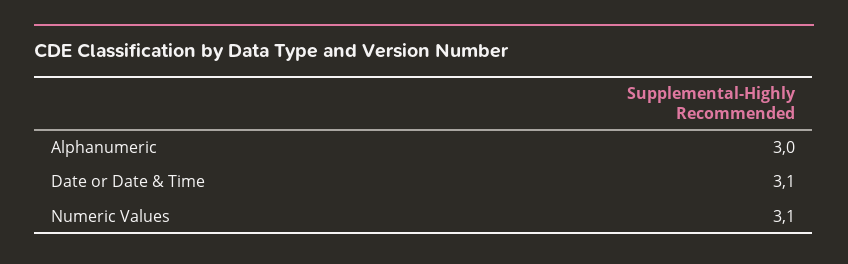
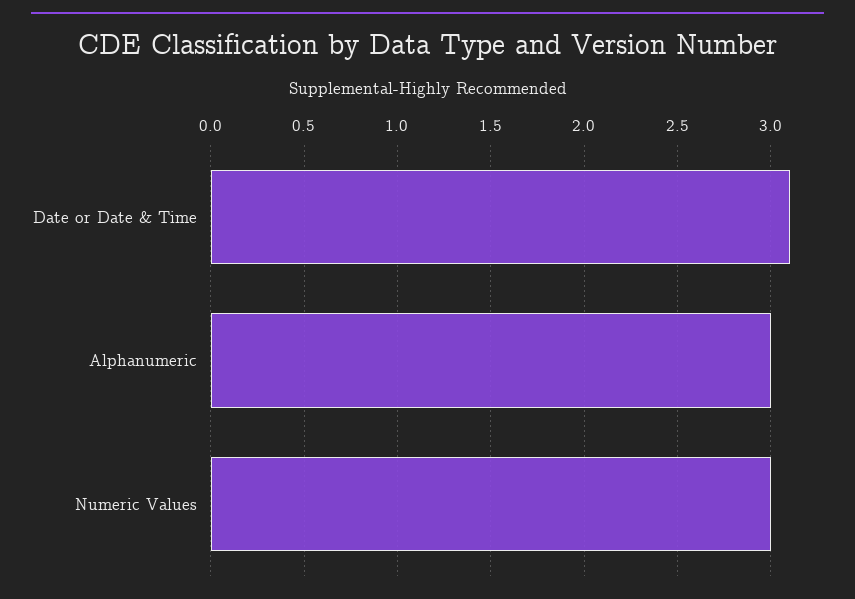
Numeric Values: 3.1 -> 3

